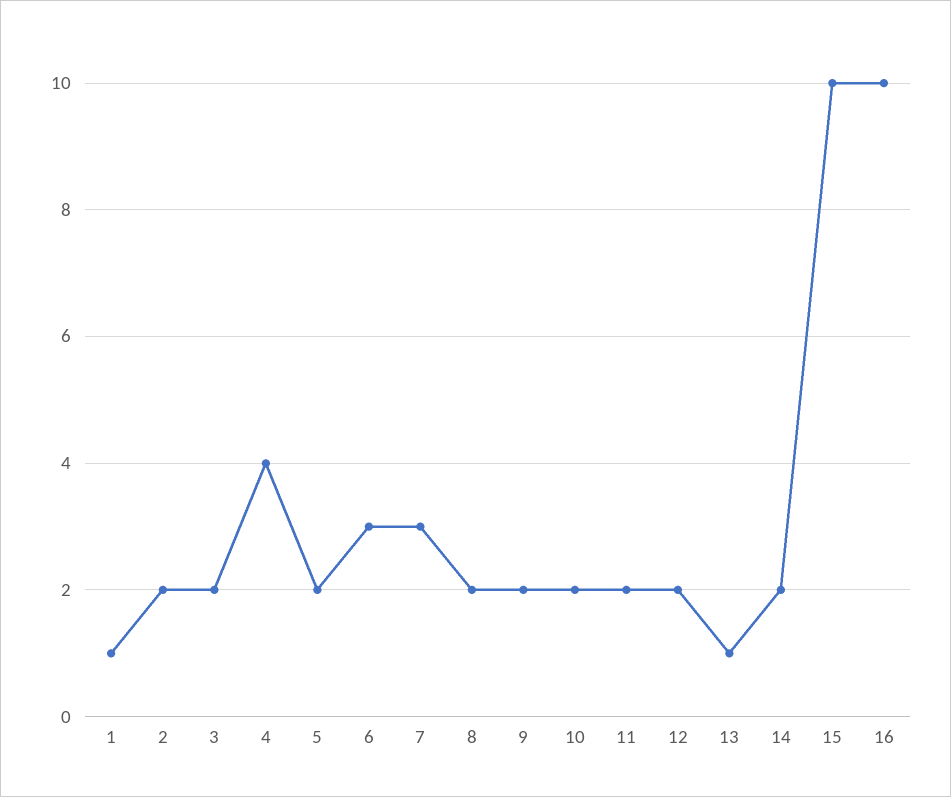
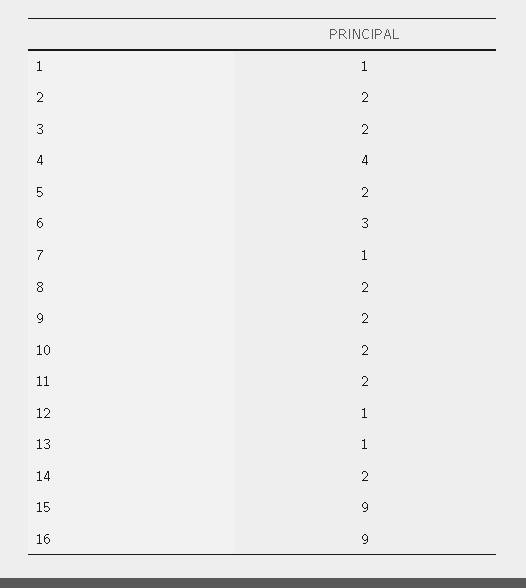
7: 3 -> 1
12: 2 -> 1
15: 10 -> 9
16: 10 -> 9

